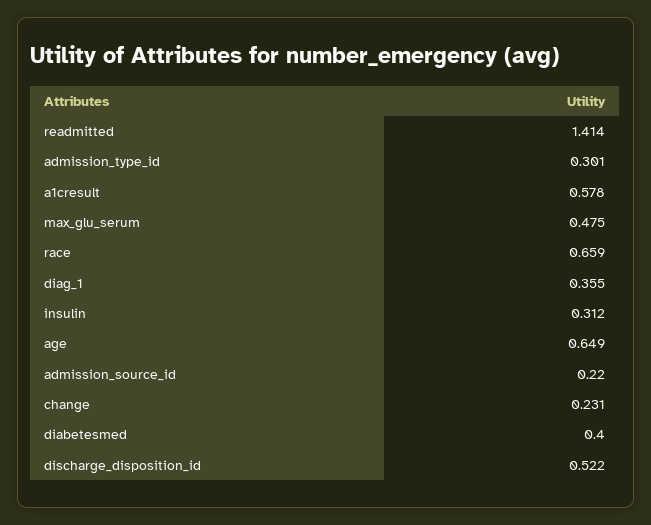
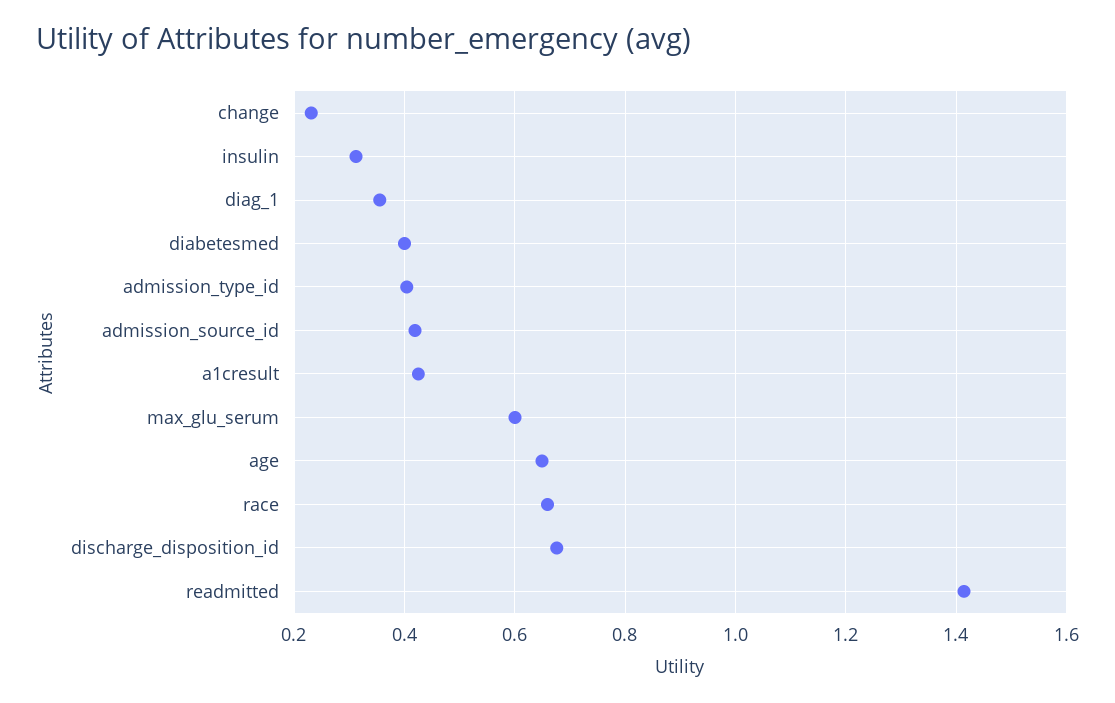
admission_type_id: 0.301 -> 0.4
a1cresult: 0.578 -> 0.42
max_glu_serum: 0.475 -> 0.6
admission_source_id: 0.22 -> 0.42
discharge_disposition_id: 0.522 -> 0.68

